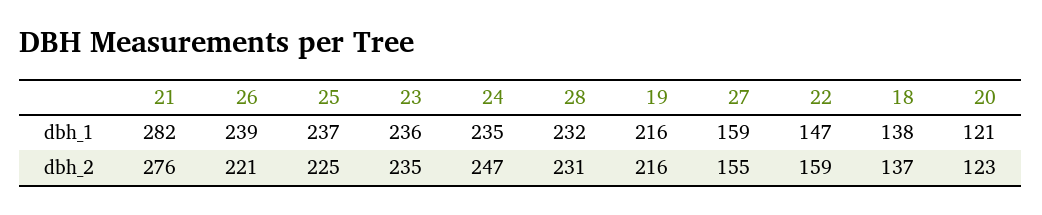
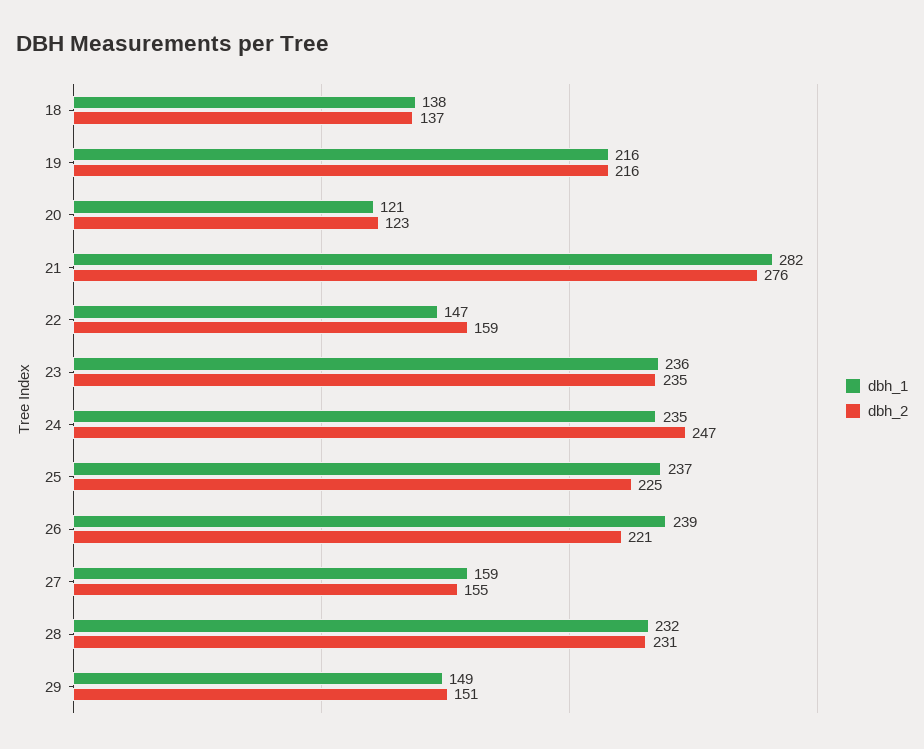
dbh_1, 29: none -> 149
dbh_2, 29: none -> 151

